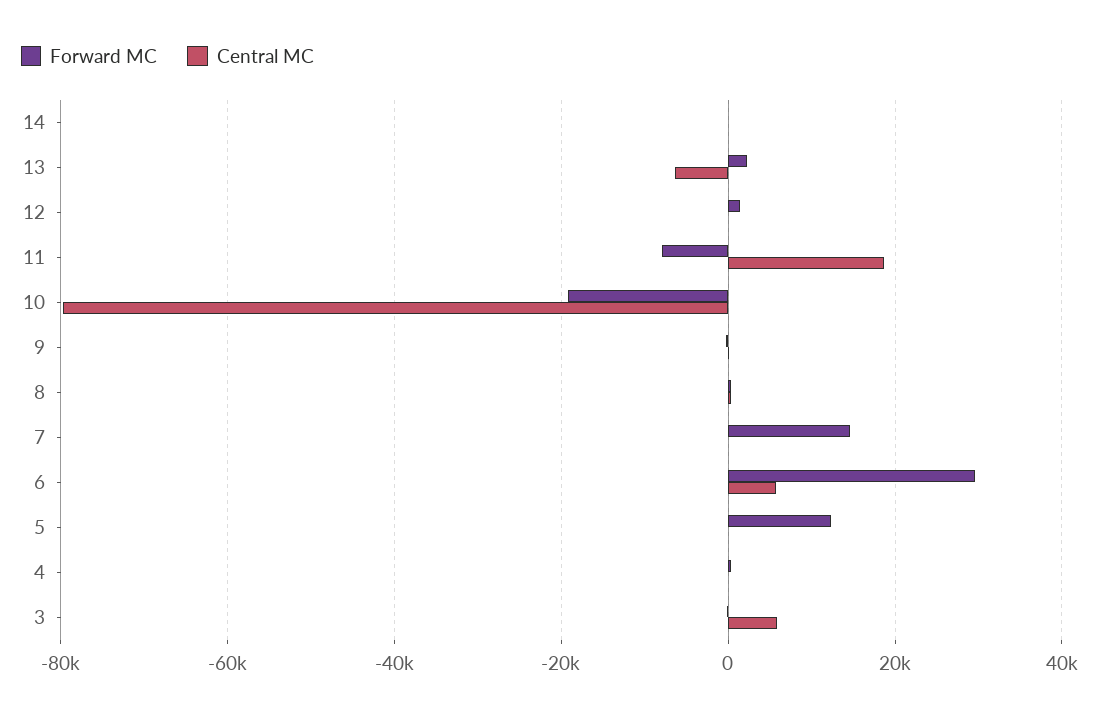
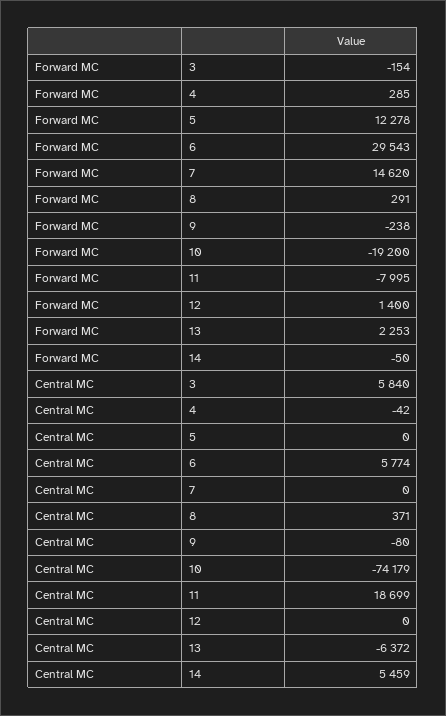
Central MC, 14: 0 -> 5459
Central MC, 10: -80000 -> -74179

